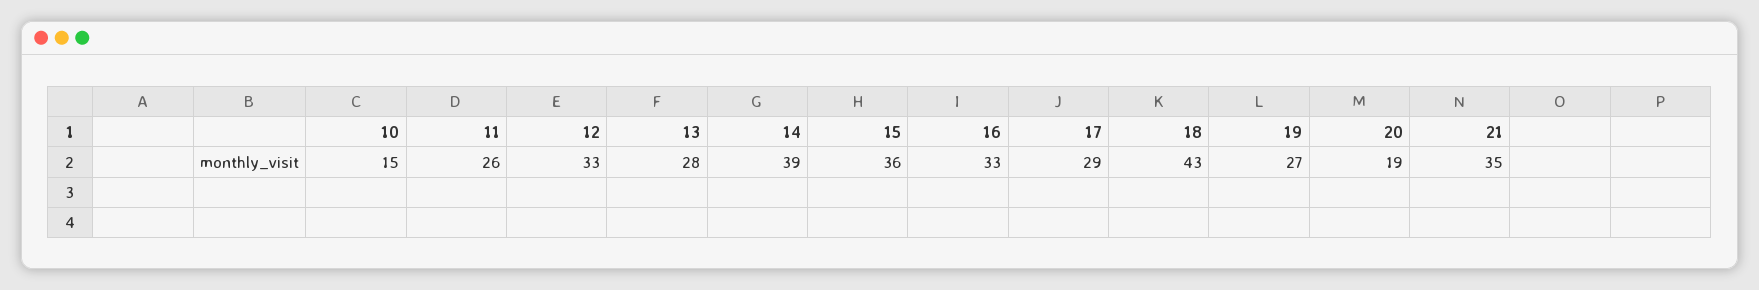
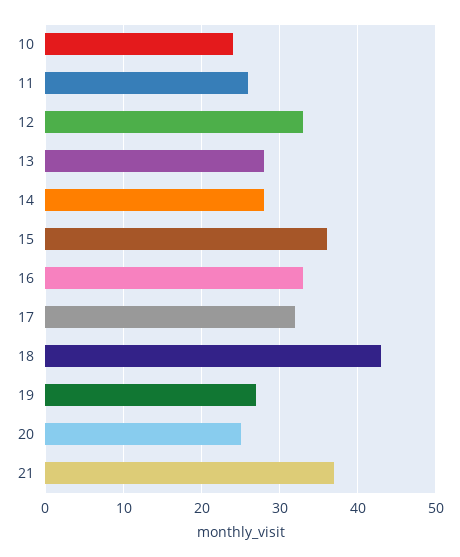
10: 15 -> 24
14: 39 -> 28
17: 29 -> 32
20: 19 -> 25
21: 35 -> 37

